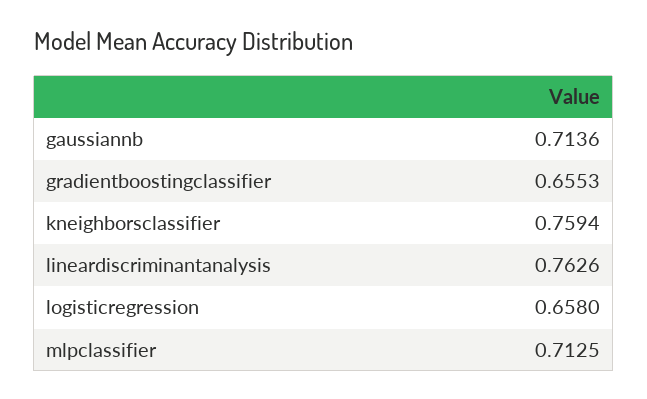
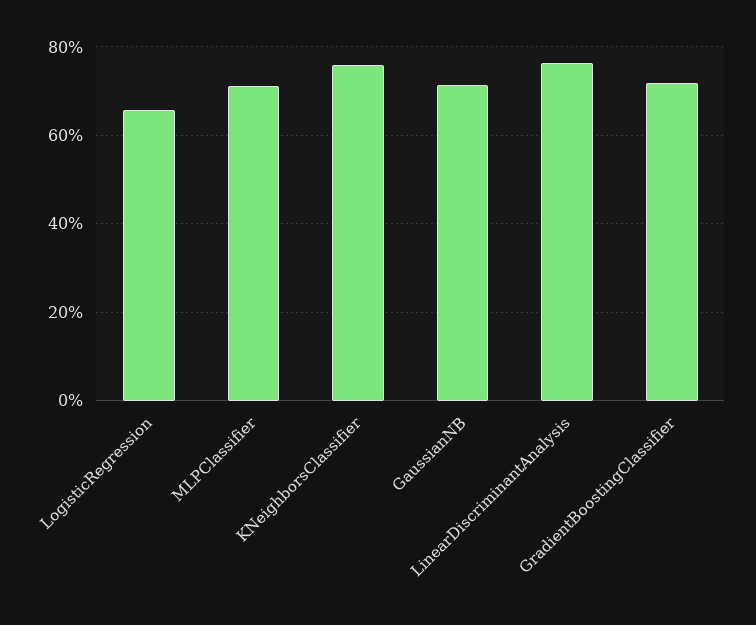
gradientboostingclassifier: 0.6553 -> 0.72

